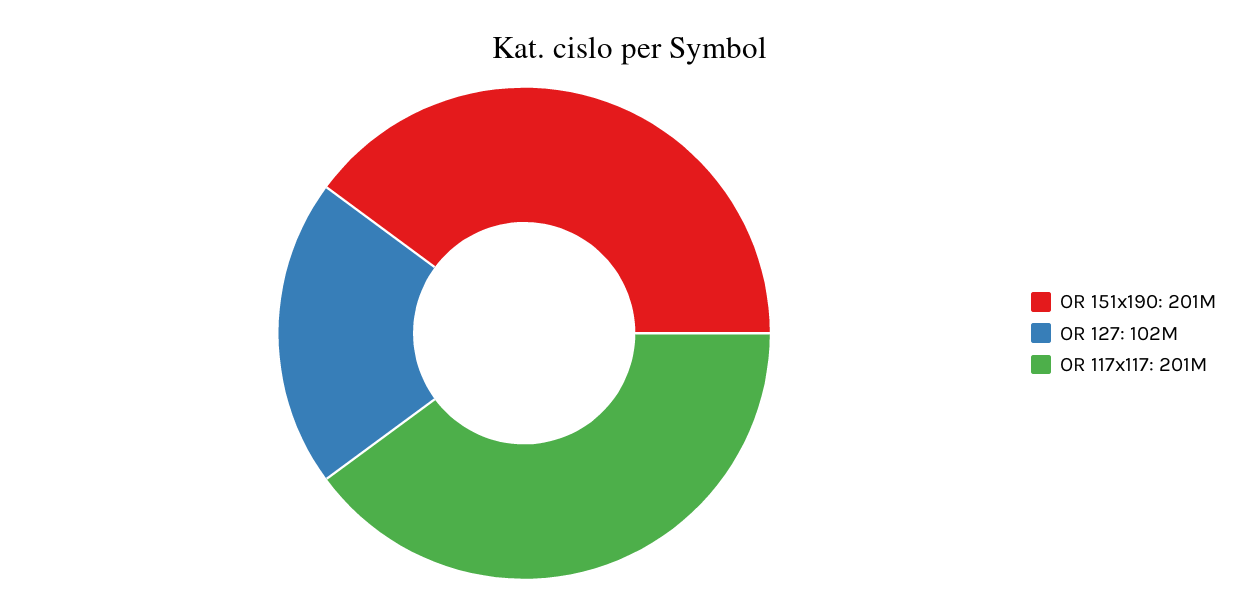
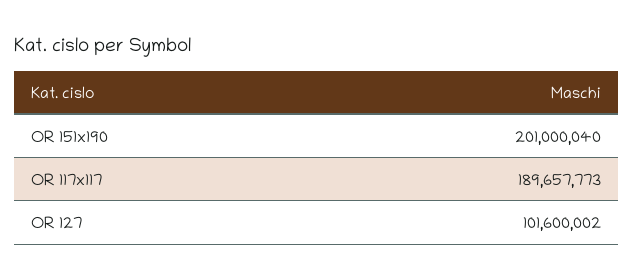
OR 117x117: 201000000 -> 189657773

